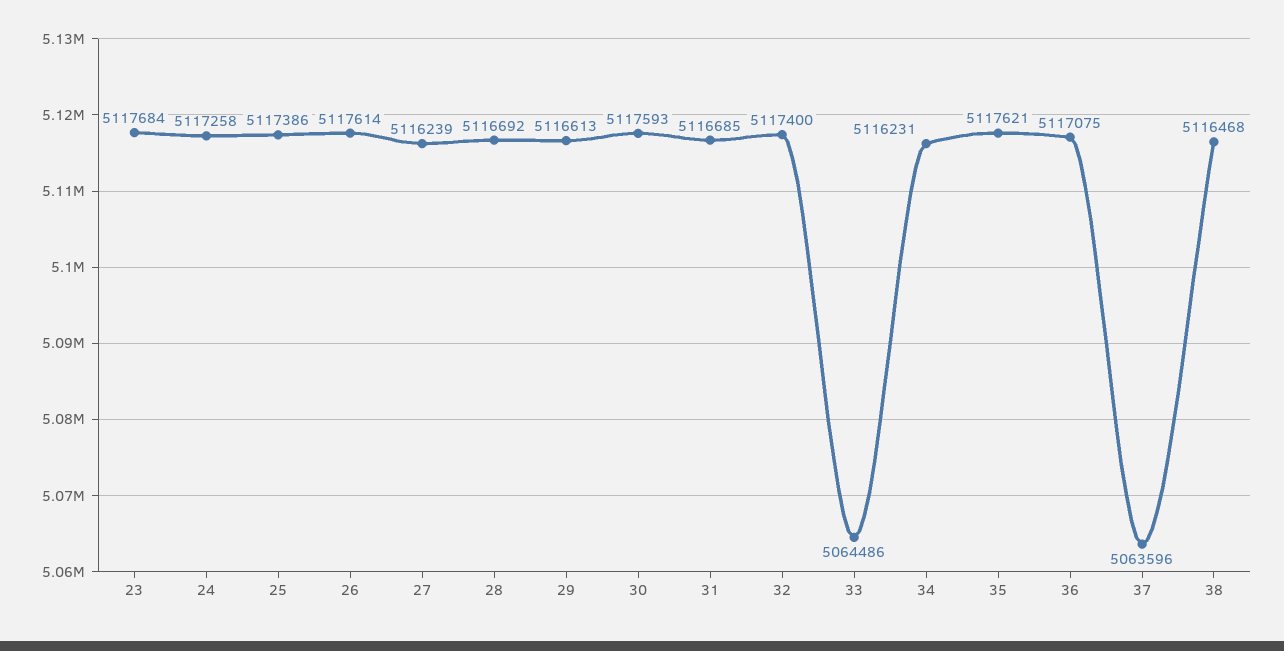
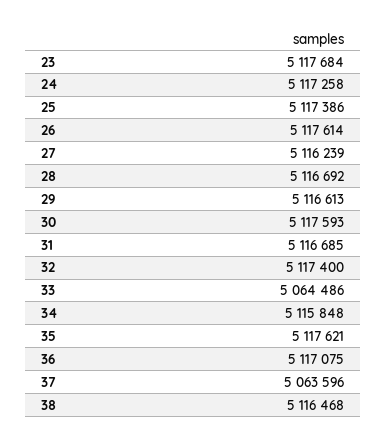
34: 5116231 -> 5115848

